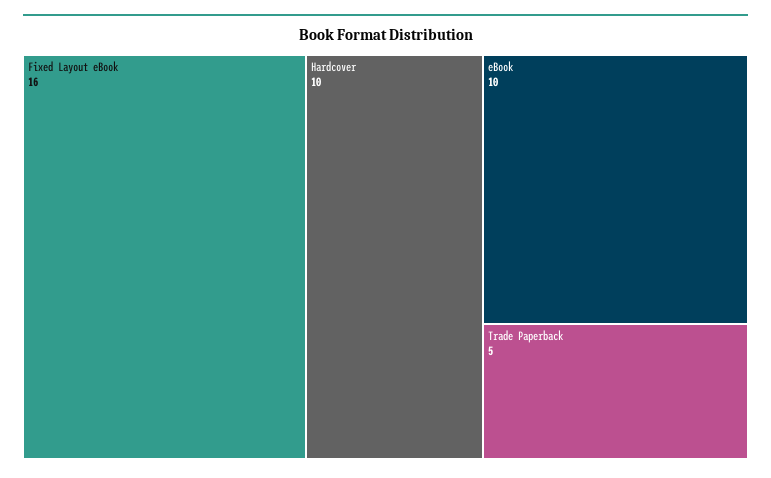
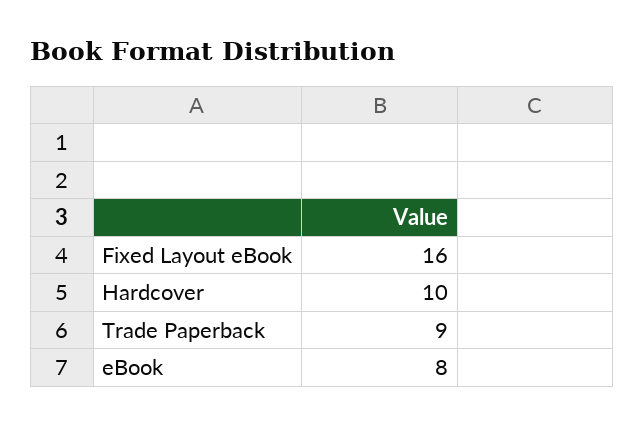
eBook: 10 -> 8
Trade Paperback: 5 -> 9

